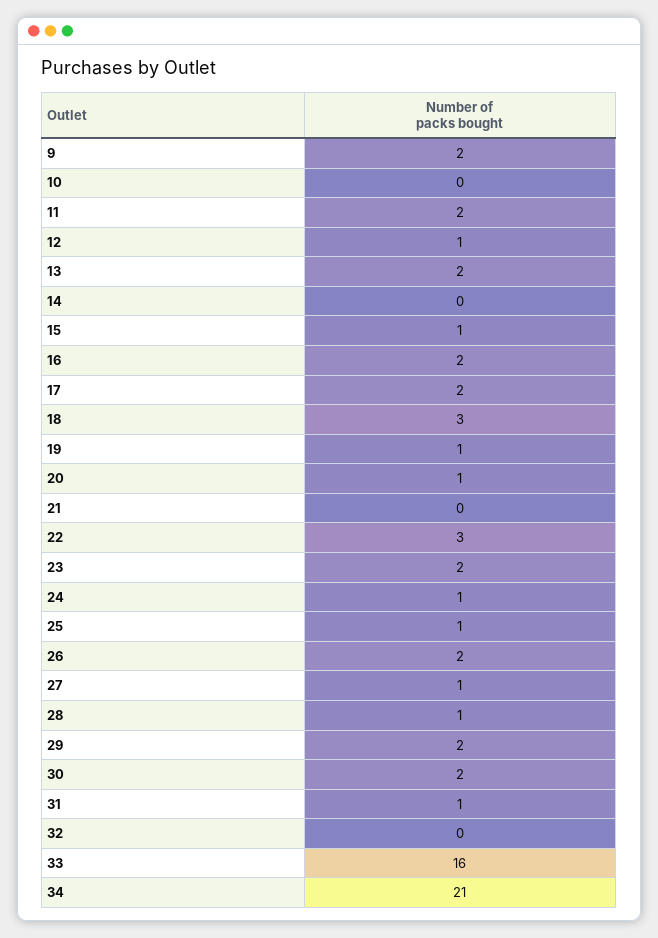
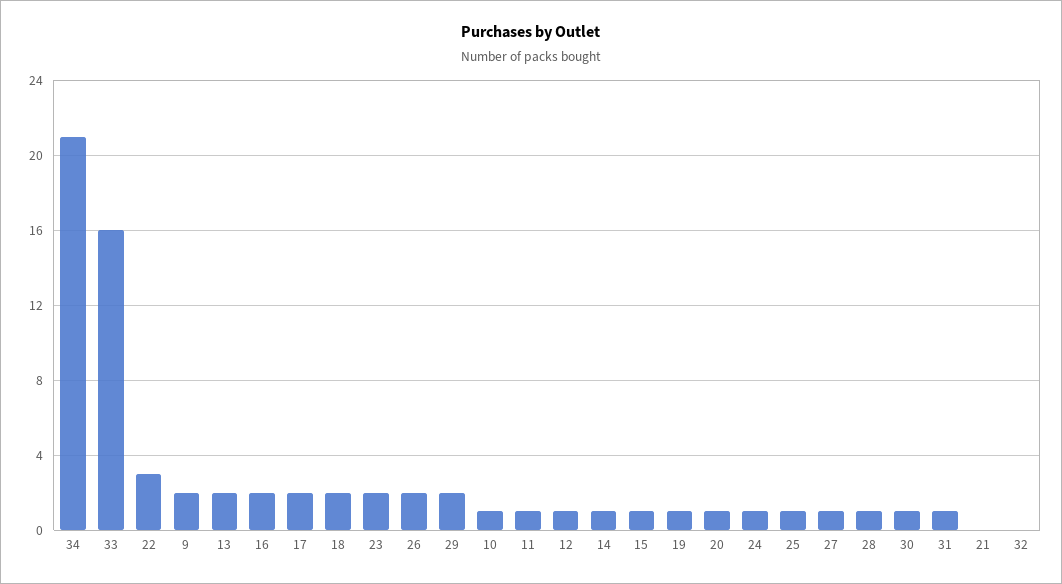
10: 0 -> 1
11: 2 -> 1
14: 0 -> 1
18: 3 -> 2
30: 2 -> 1

